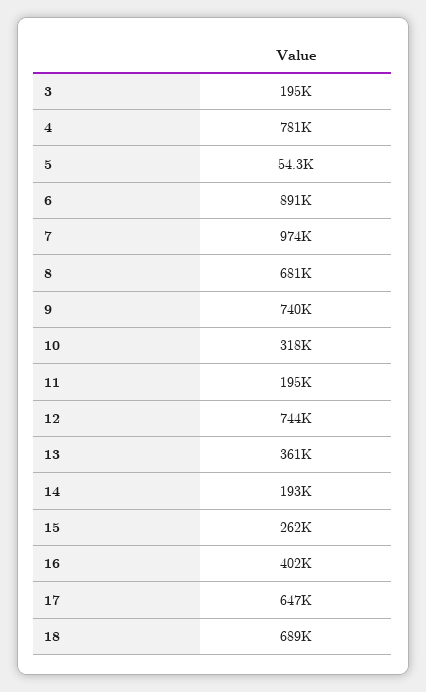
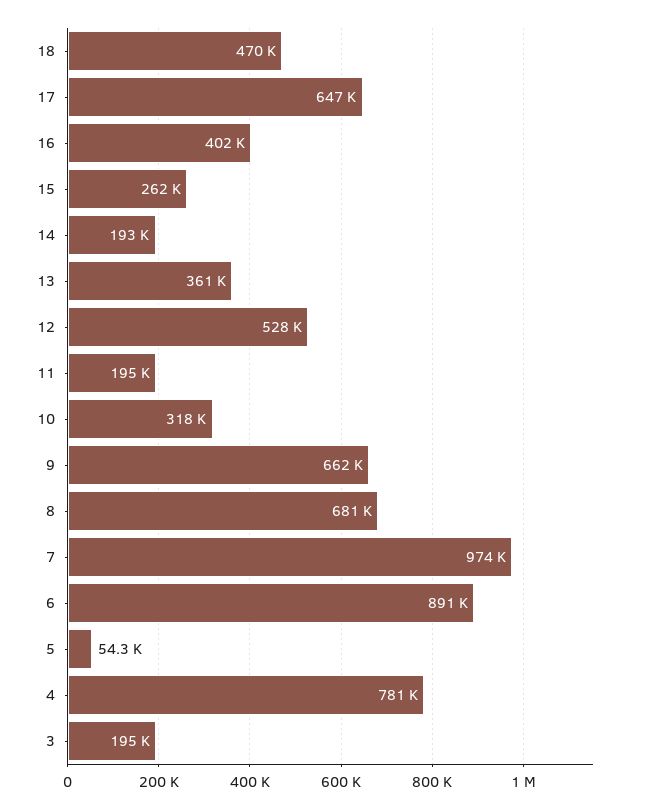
9: 740000 -> 662000
12: 744000 -> 528000
18: 689000 -> 470000

